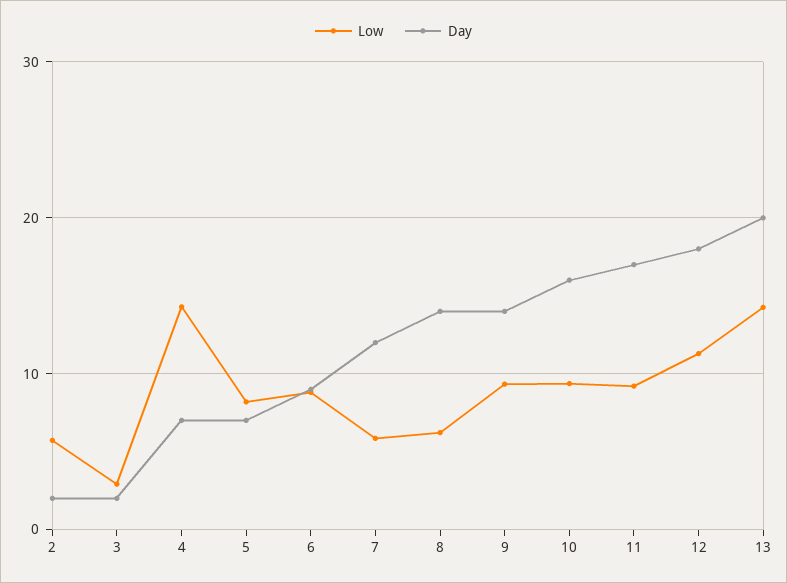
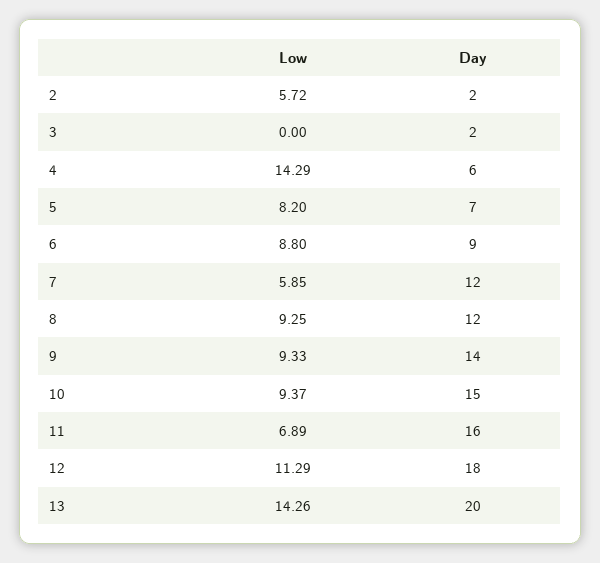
Low, 3: 3 -> 0
Day, 4: 7 -> 6
Low, 8: 6 -> 9.25
Day, 8: 14 -> 12
Day, 10: 16 -> 15
Low, 11: 9 -> 6.89
Day, 11: 17 -> 16

